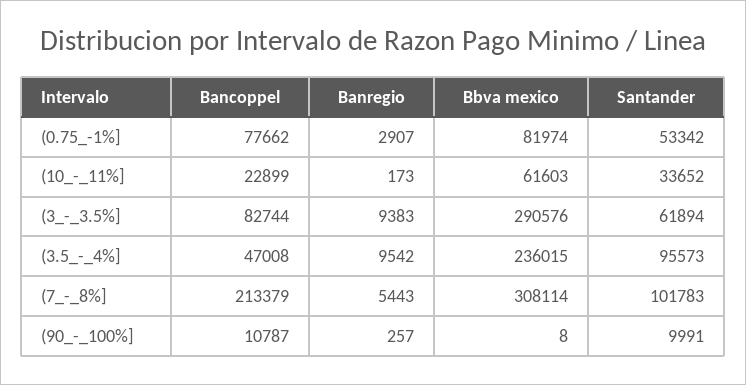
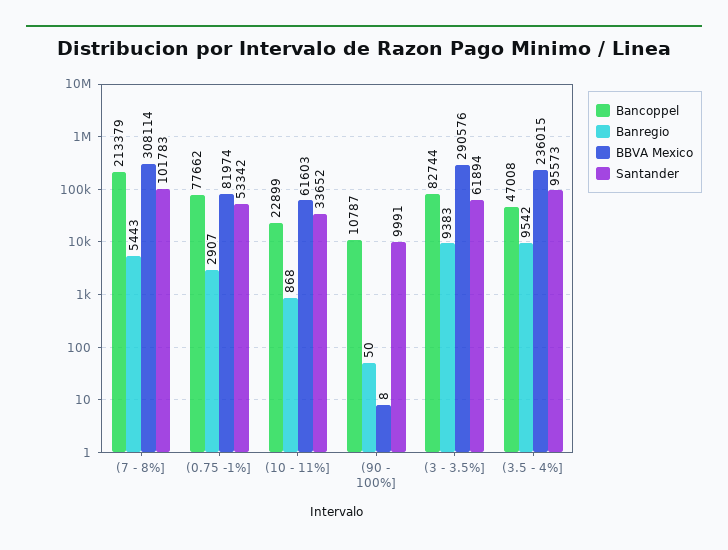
Banregio, (10_-_11%]: 173 -> 868
Banregio, (90_-_100%]: 257 -> 50

